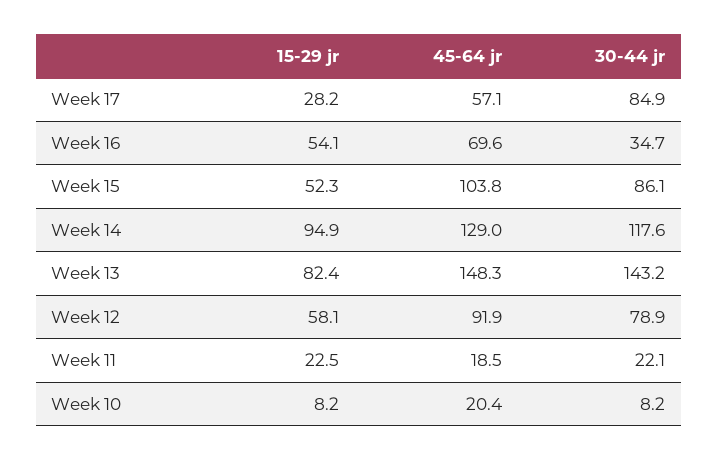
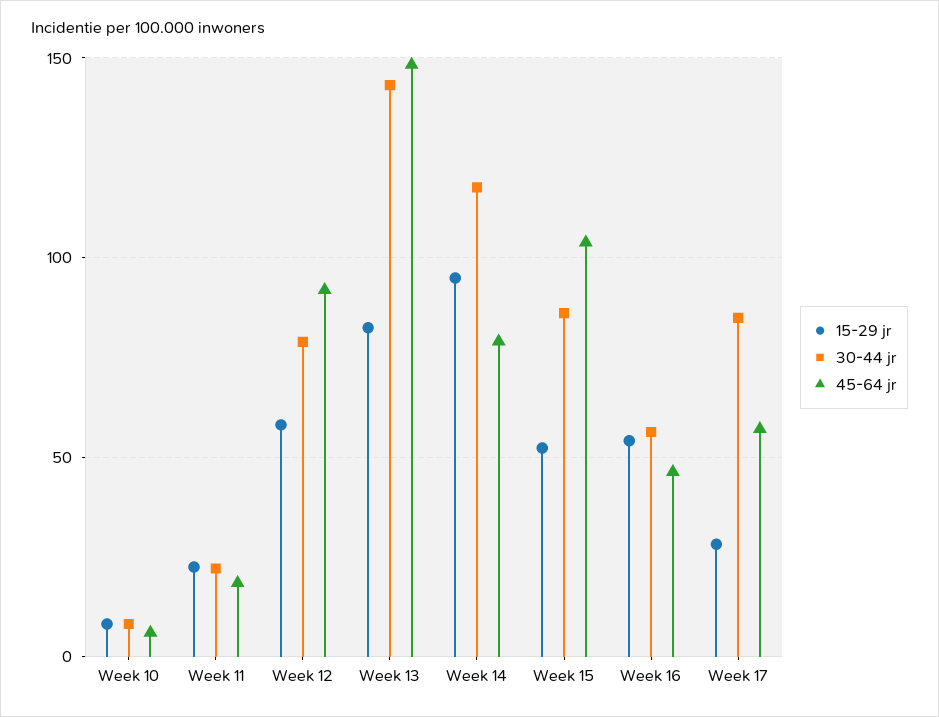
45-64 jr, Week 16: 69.6 -> 45
30-44 jr, Week 16: 34.7 -> 55
45-64 jr, Week 14: 129 -> 80
45-64 jr, Week 10: 20.4 -> 5

